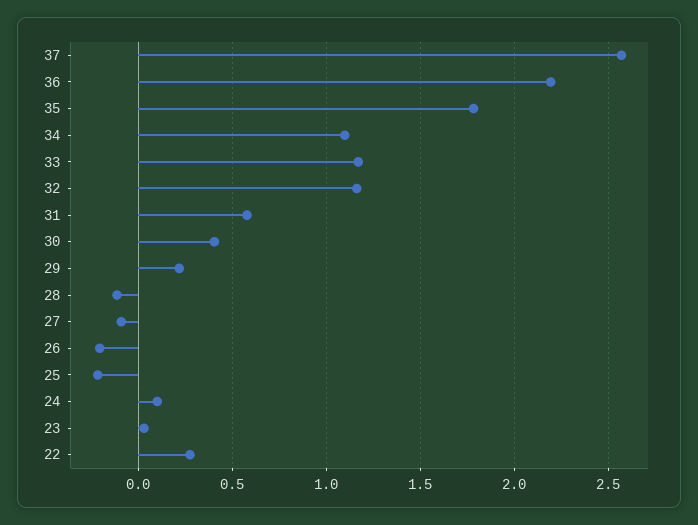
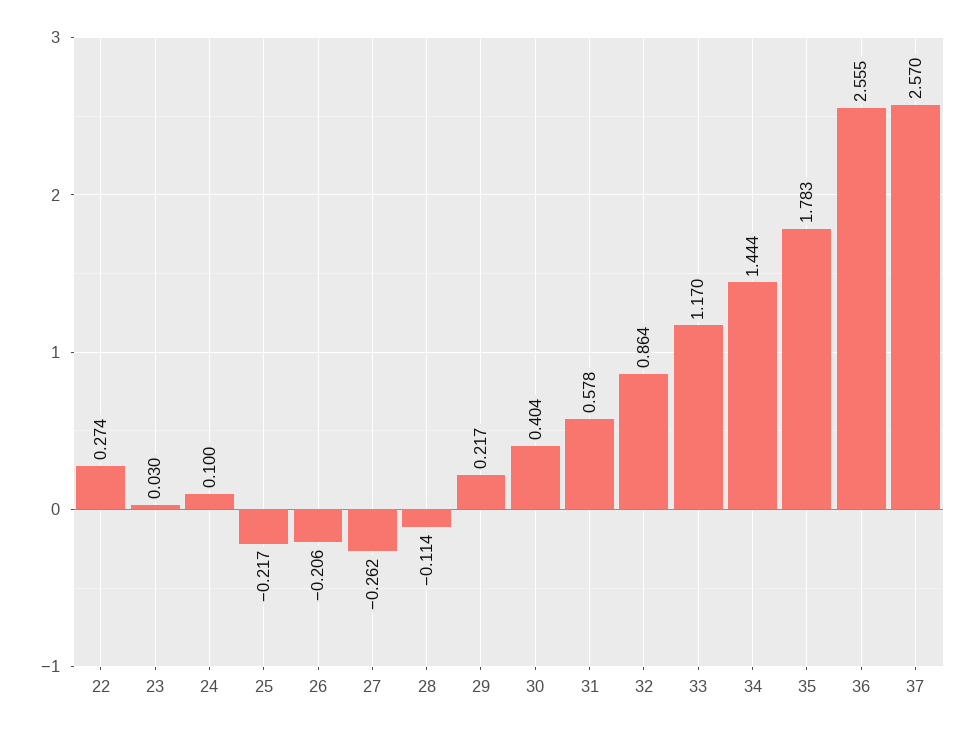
36: 2.2 -> 2.555
34: 1.1 -> 1.444
32: 1.15 -> 0.864
27: -0.1 -> -0.262

